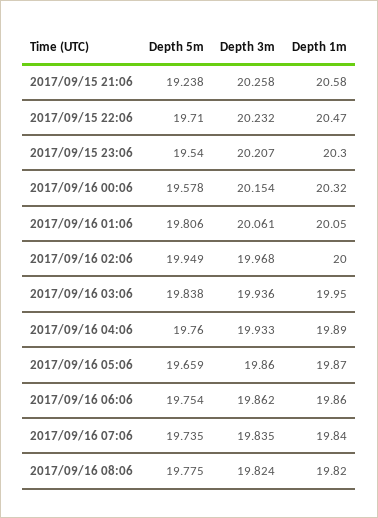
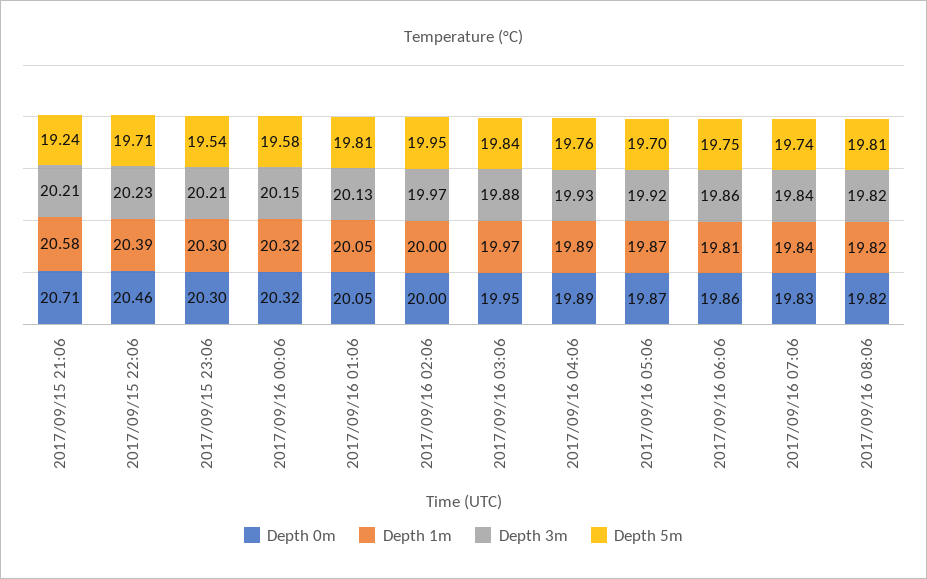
Depth 3m, 2017/09/15 21:06: 20.258 -> 20.21
Depth 1m, 2017/09/15 22:06: 20.47 -> 20.39
Depth 3m, 2017/09/16 01:06: 20.061 -> 20.13
Depth 3m, 2017/09/16 03:06: 19.936 -> 19.88
Depth 1m, 2017/09/16 03:06: 19.95 -> 19.97
Depth 5m, 2017/09/16 05:06: 19.659 -> 19.7
Depth 3m, 2017/09/16 05:06: 19.86 -> 19.92
Depth 1m, 2017/09/16 06:06: 19.86 -> 19.81
Depth 5m, 2017/09/16 08:06: 19.775 -> 19.81
Depth 0m, 2017/09/15 21:06: none -> 20.71
Depth 0m, 2017/09/15 22:06: none -> 20.46
Depth 0m, 2017/09/15 23:06: none -> 20.3
Depth 0m, 2017/09/16 00:06: none -> 20.32
Depth 0m, 2017/09/16 01:06: none -> 20.05
Depth 0m, 2017/09/16 02:06: none -> 20
Depth 0m, 2017/09/16 03:06: none -> 19.95
Depth 0m, 2017/09/16 04:06: none -> 19.89
Depth 0m, 2017/09/16 05:06: none -> 19.87
Depth 0m, 2017/09/16 06:06: none -> 19.86
Depth 0m, 2017/09/16 07:06: none -> 19.83
Depth 0m, 2017/09/16 08:06: none -> 19.82

